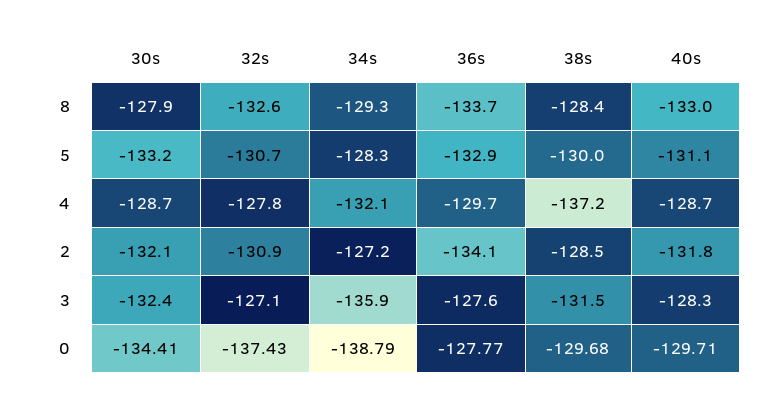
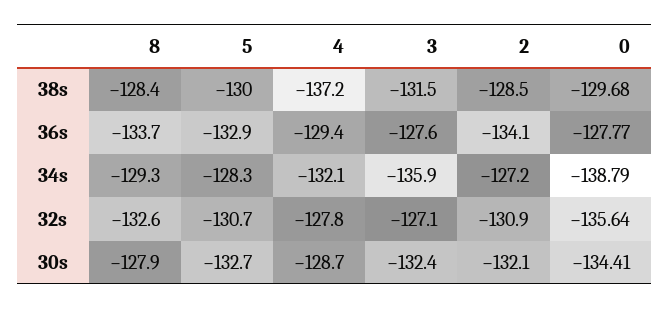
40s, 8: -133 -> none
30s, 5: -133.2 -> -132.7
40s, 5: -131.1 -> none
36s, 4: -129.7 -> -129.4
40s, 4: -128.7 -> none
40s, 2: -131.8 -> none
40s, 3: -128.3 -> none
32s, 0: -137.43 -> -135.64
40s, 0: -129.71 -> none

